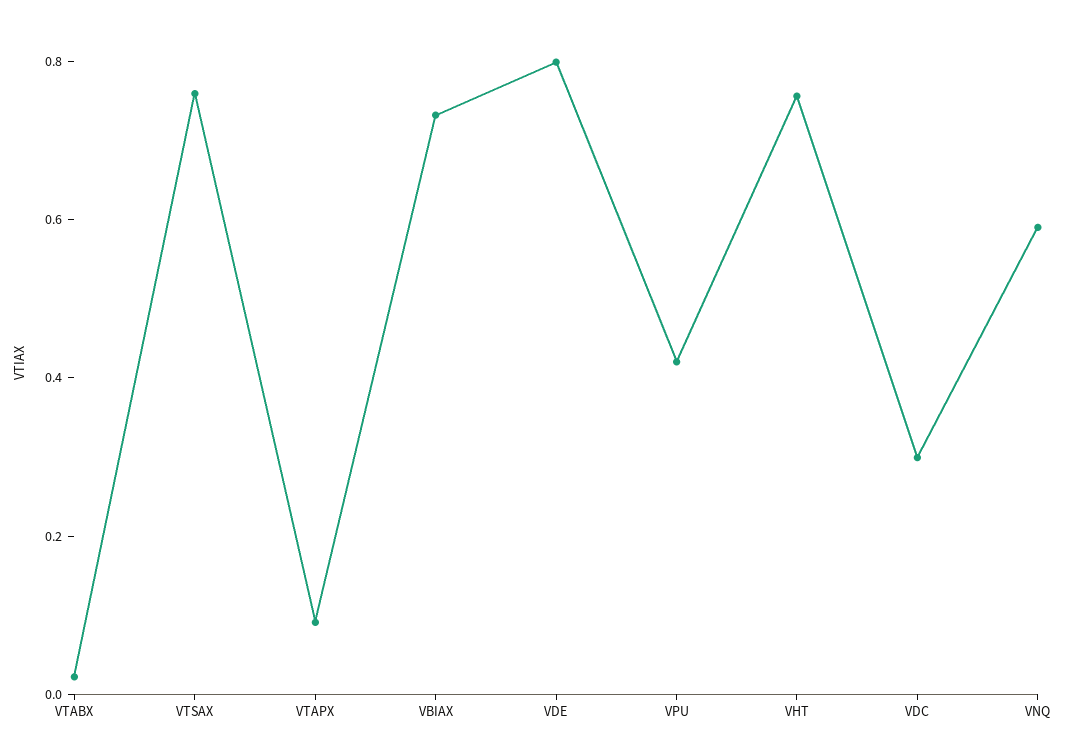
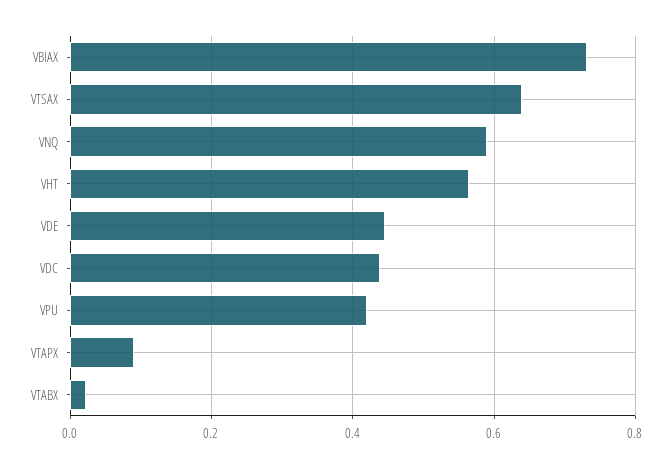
VTSAX: 0.75 -> 0.64
VDE: 0.8 -> 0.44
VHT: 0.75 -> 0.56
VDC: 0.3 -> 0.44

